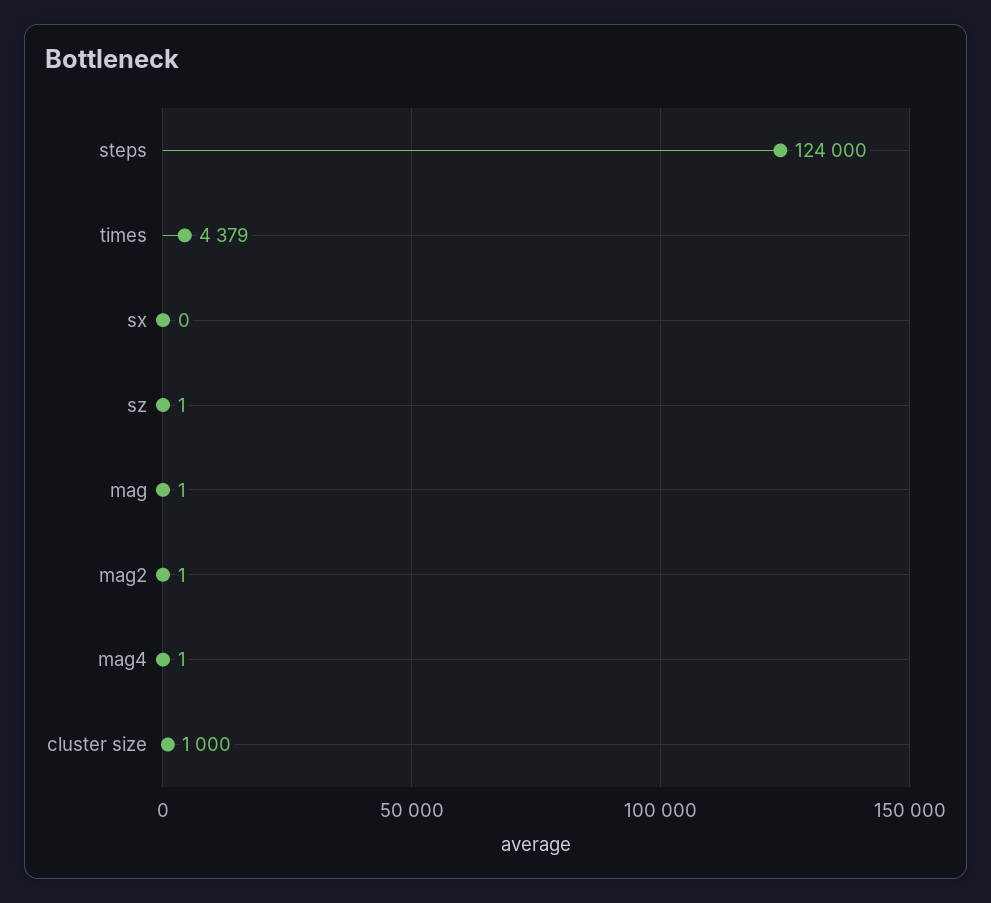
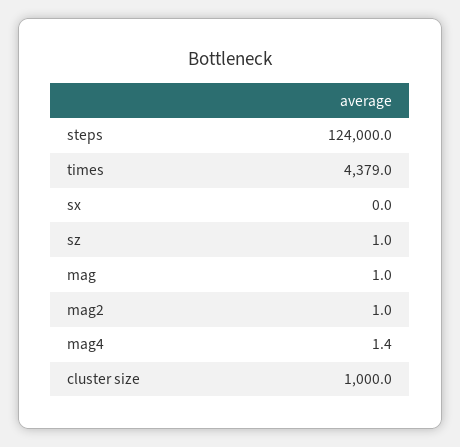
mag4: 1 -> 1.4

